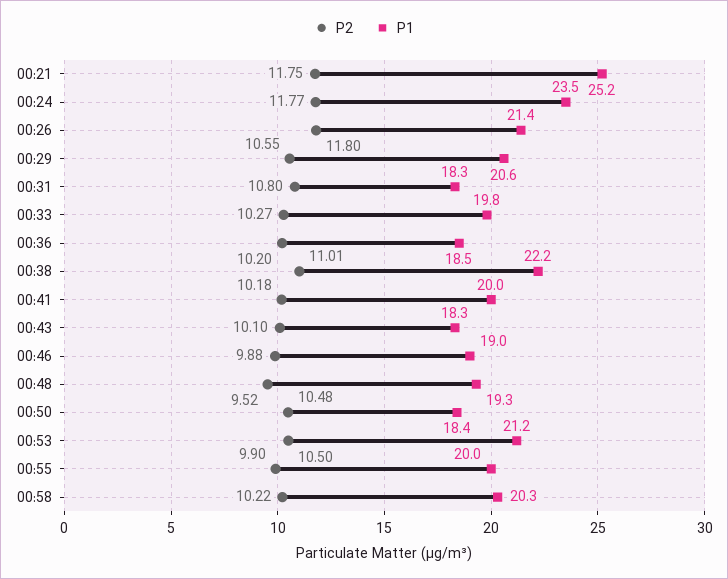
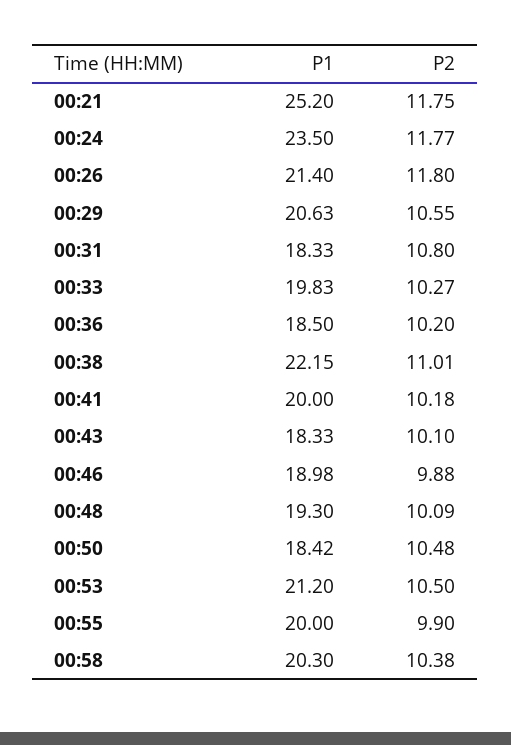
P2, 00:48: 9.52 -> 10.09
P2, 00:58: 10.22 -> 10.38

